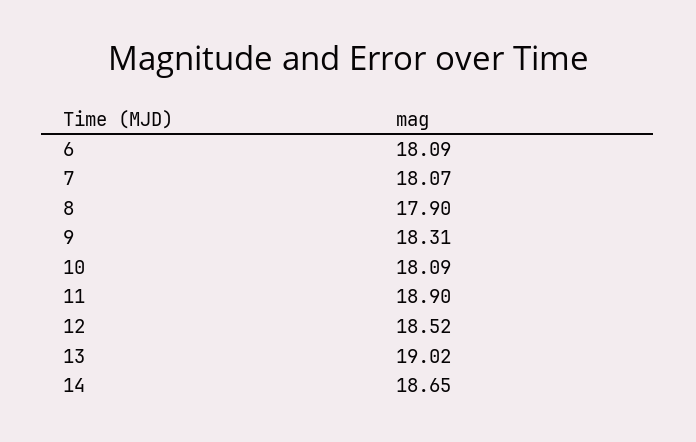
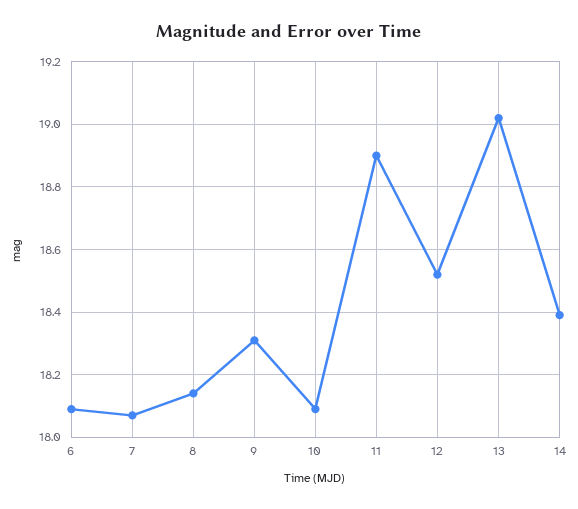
8: 17.9 -> 18.15
14: 18.65 -> 18.4

